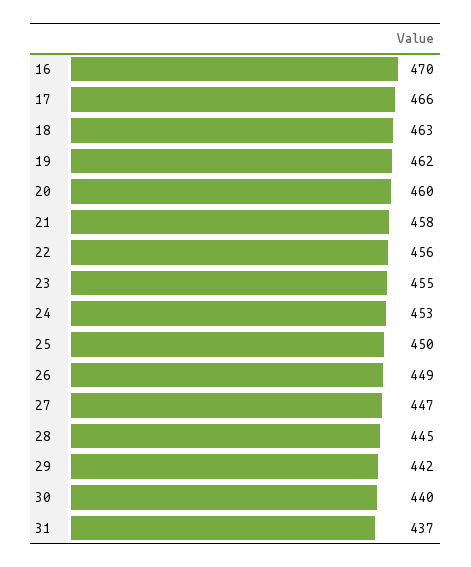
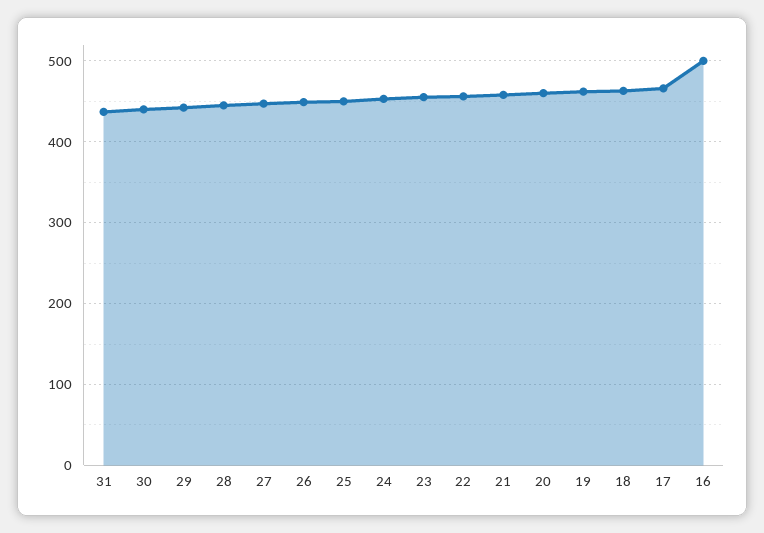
16: 470 -> 500

